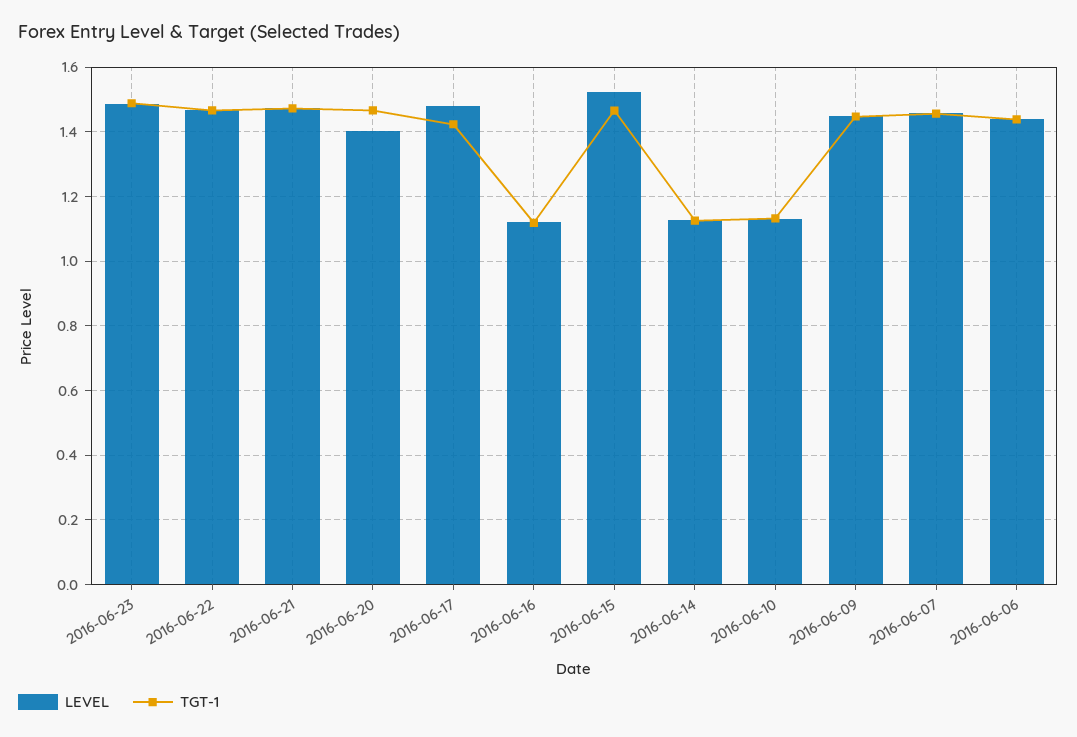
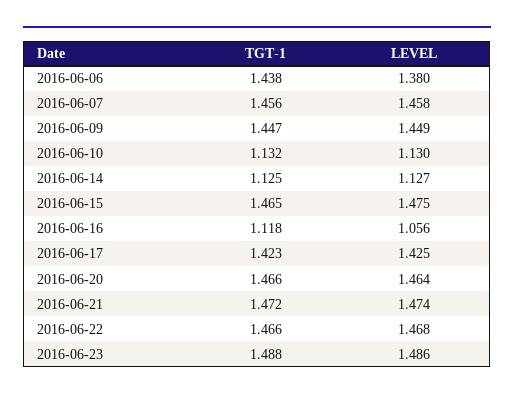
LEVEL, 2016-06-20: 1.4 -> 1.464
LEVEL, 2016-06-17: 1.48 -> 1.425
LEVEL, 2016-06-16: 1.12 -> 1.056
LEVEL, 2016-06-15: 1.52 -> 1.475
LEVEL, 2016-06-06: 1.44 -> 1.38

